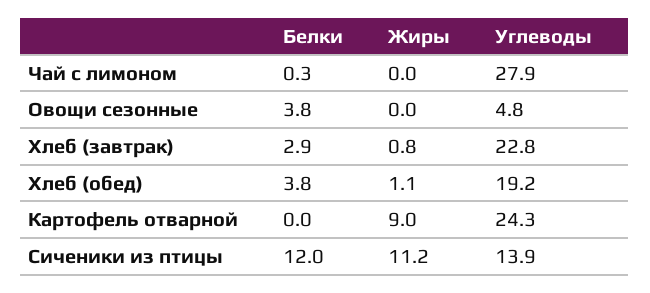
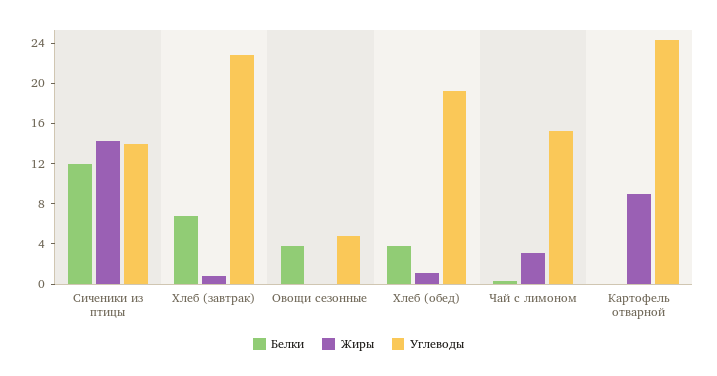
Жиры, Чай с лимоном: 0 -> 3
Углеводы, Чай с лимоном: 27.9 -> 15
Белки, Хлеб (завтрак): 2.9 -> 7
Жиры, Сиченики из птицы: 11.2 -> 14

